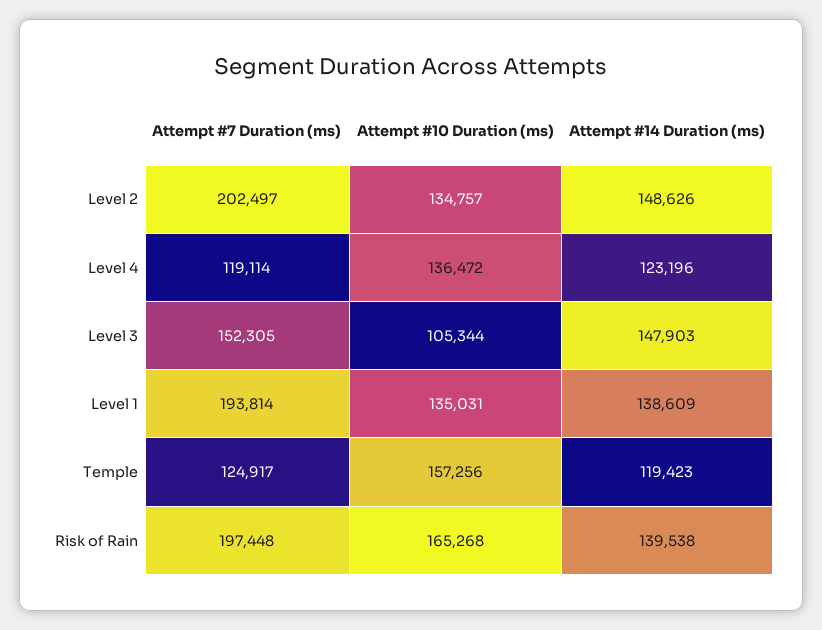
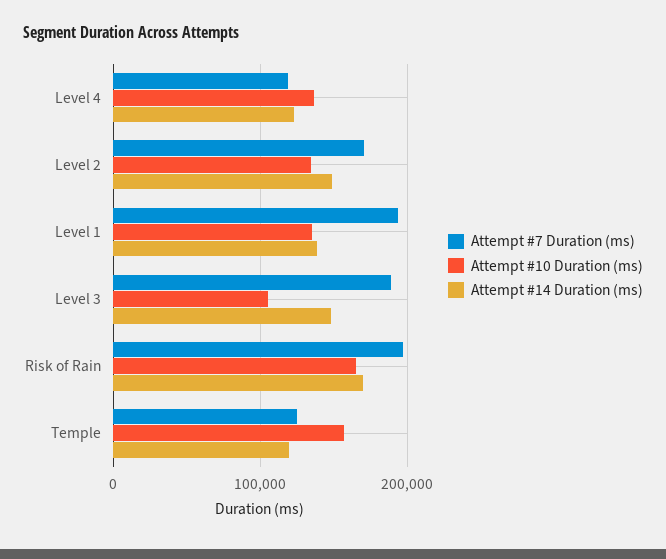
Attempt #7 Duration (ms), Level 2: 202497 -> 170000
Attempt #7 Duration (ms), Level 3: 152305 -> 190000
Attempt #14 Duration (ms), Risk of Rain: 139538 -> 170000

